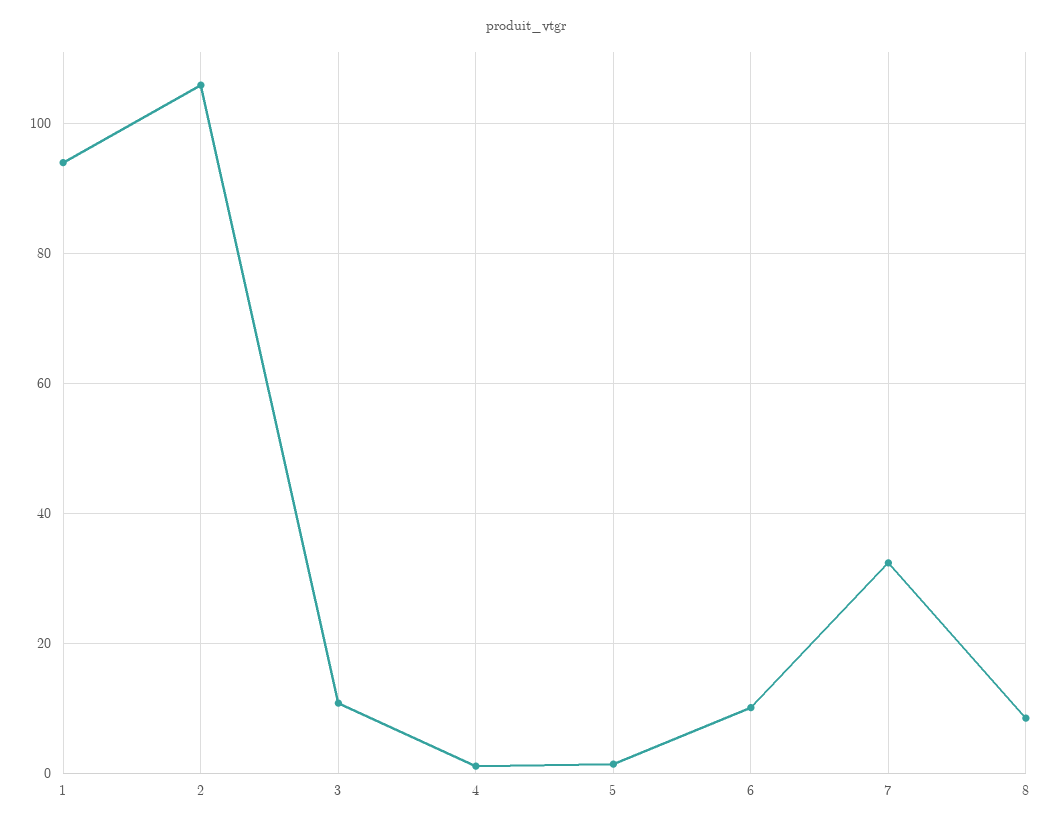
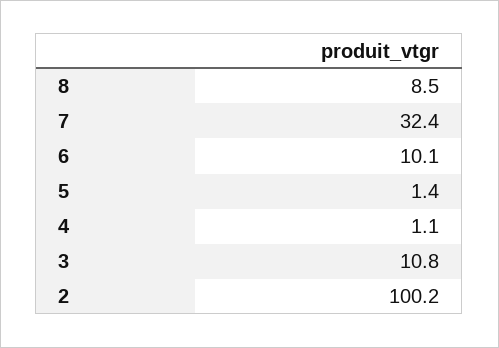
1: 94 -> none
2: 106 -> 100.2

